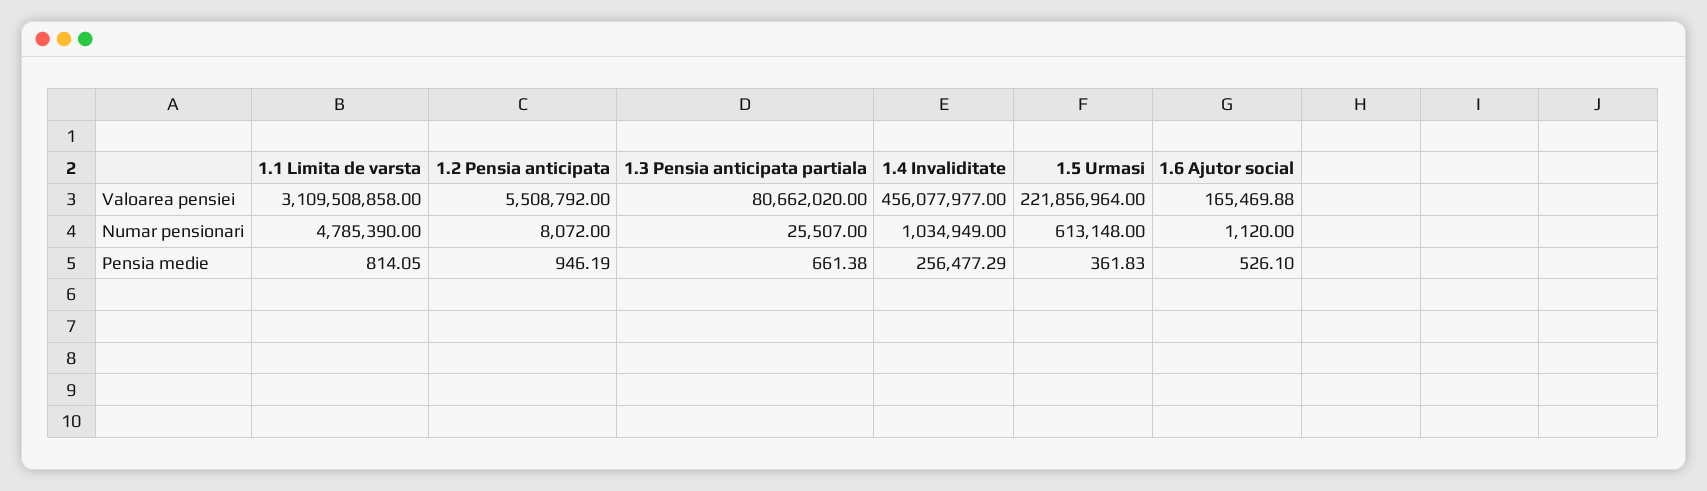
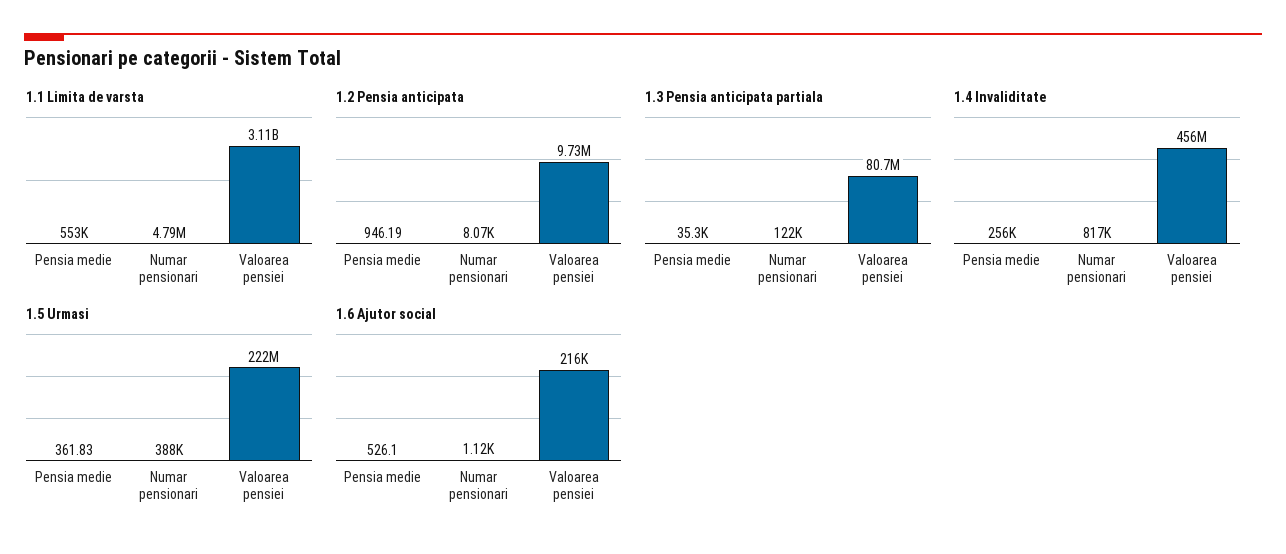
1.2 Pensia anticipata, Valoarea pensiei: 5508792 -> 9730000
1.6 Ajutor social, Valoarea pensiei: 165469.88 -> 216000
1.3 Pensia anticipata partiala, Numar pensionari: 25507 -> 122000
1.4 Invaliditate, Numar pensionari: 1034949 -> 817000
1.5 Urmasi, Numar pensionari: 613148 -> 388000
1.1 Limita de varsta, Pensia medie: 814.05 -> 553000
1.3 Pensia anticipata partiala, Pensia medie: 661.38 -> 35300

